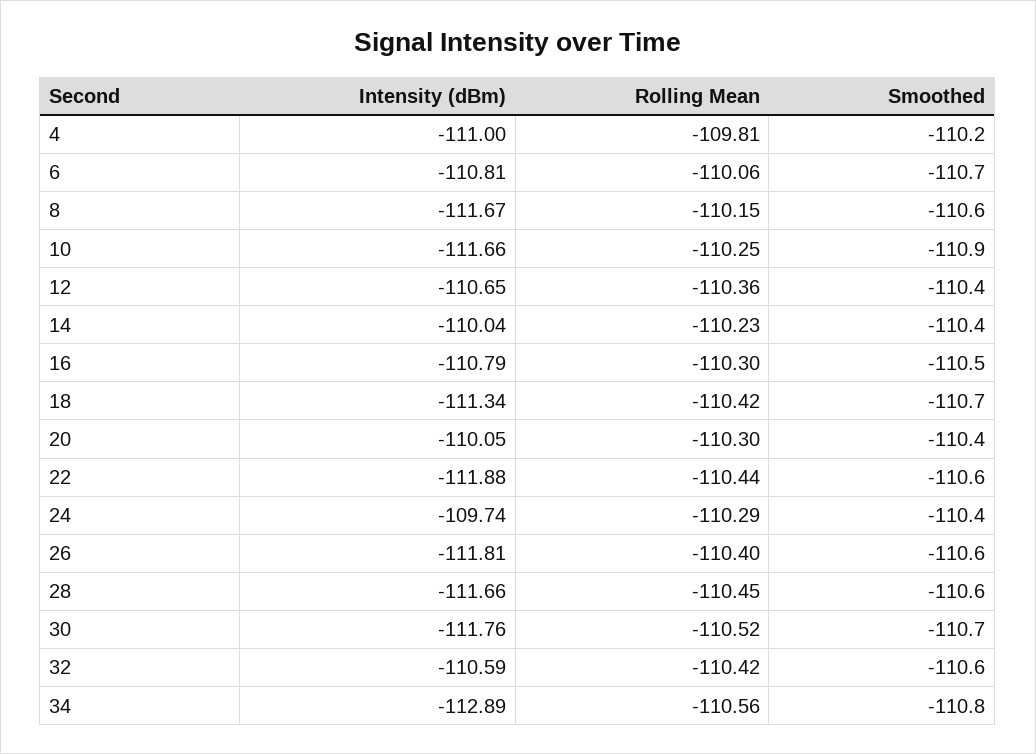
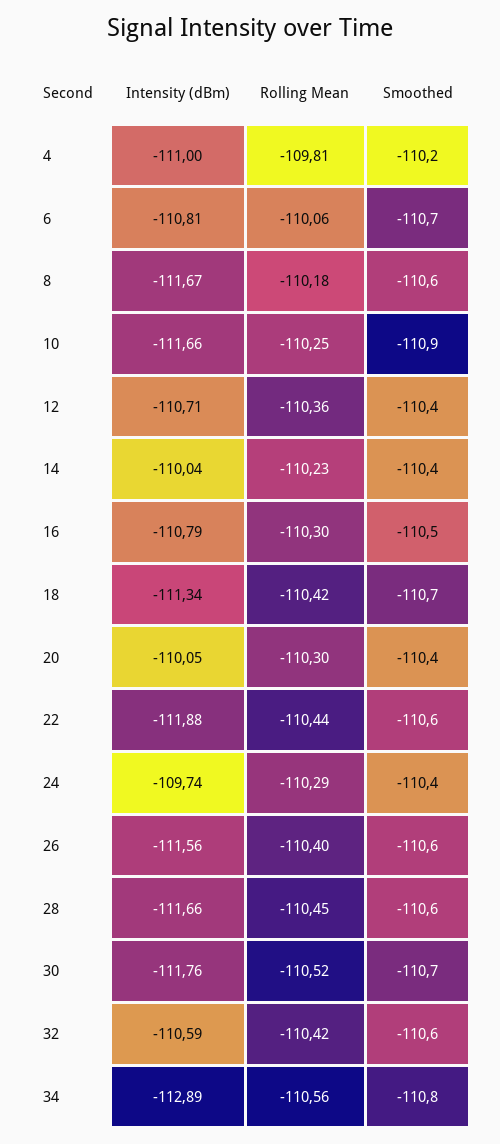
Rolling Mean, 8: -110.15 -> -110.18
Intensity (dBm), 12: -110.65 -> -110.71
Intensity (dBm), 26: -111.81 -> -111.56

